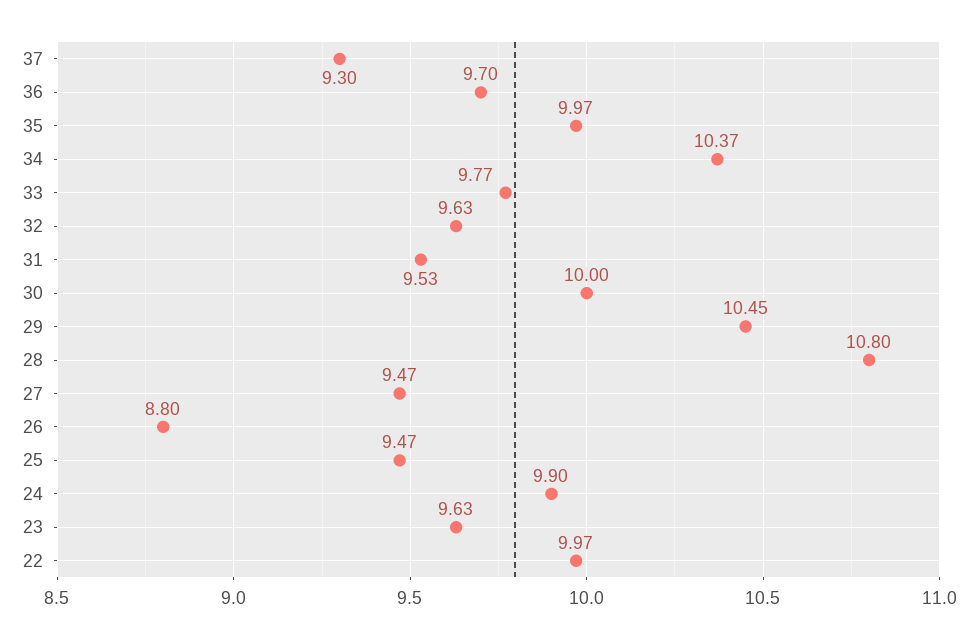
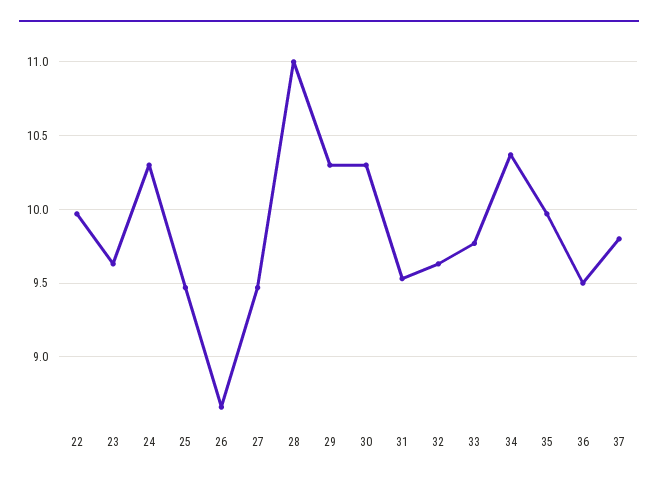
37: 9.3 -> 9.8
36: 9.7 -> 9.5
30: 10 -> 10.3
29: 10.45 -> 10.3
28: 10.8 -> 11
26: 8.8 -> 8.65
24: 9.9 -> 10.3

